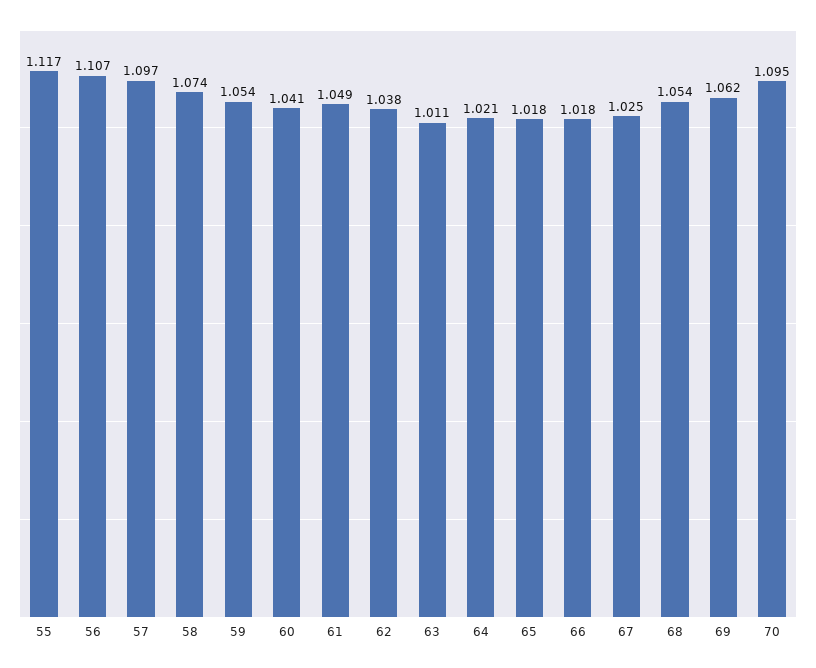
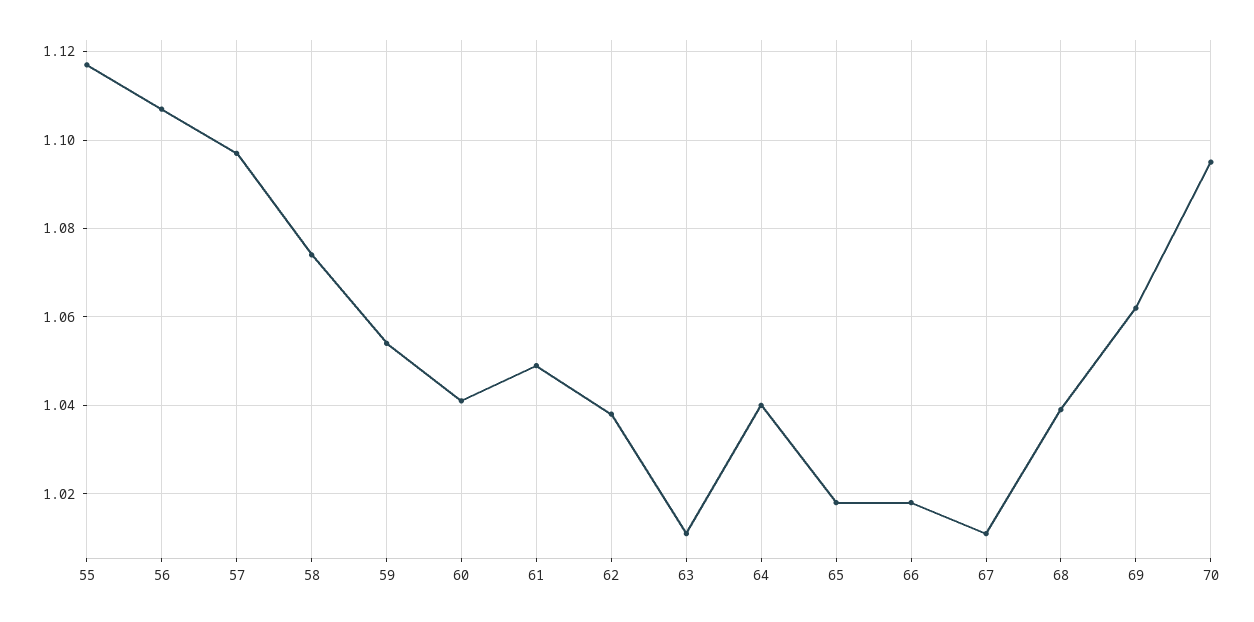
64: 1.021 -> 1.04
67: 1.025 -> 1.01
68: 1.054 -> 1.04

